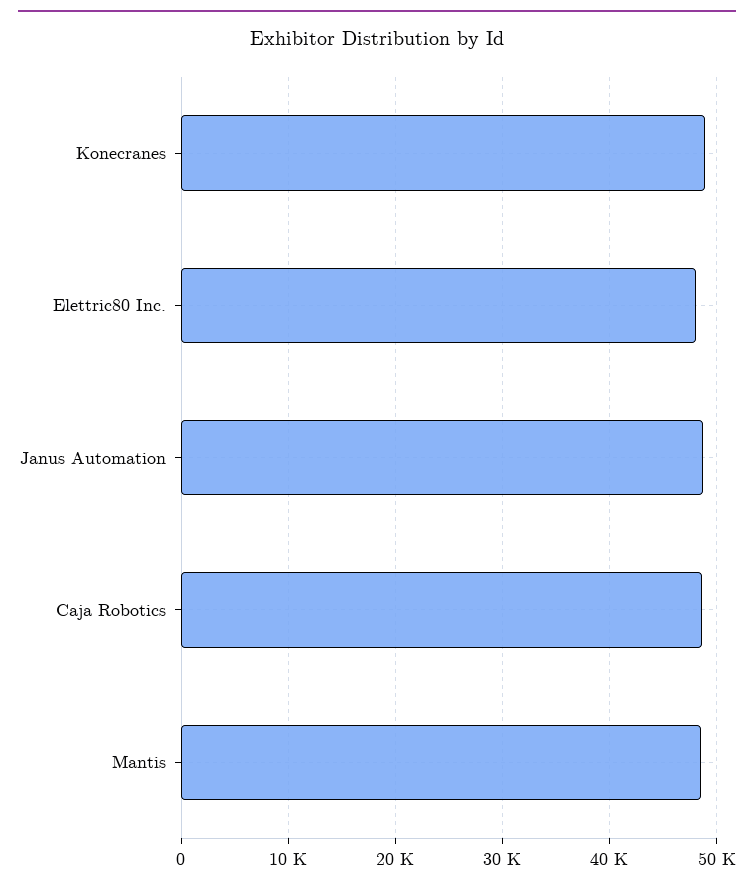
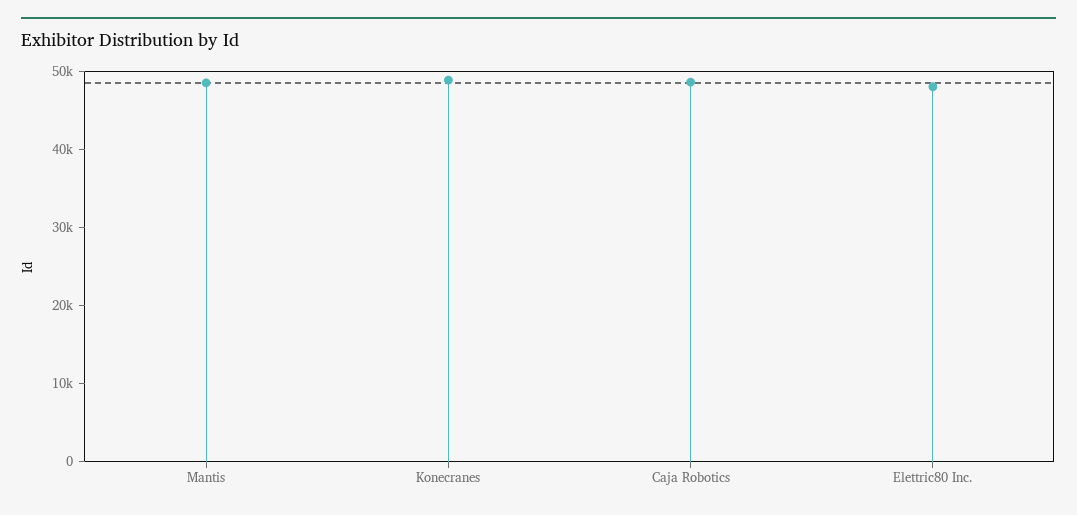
Janus Automation: 49000 -> none

